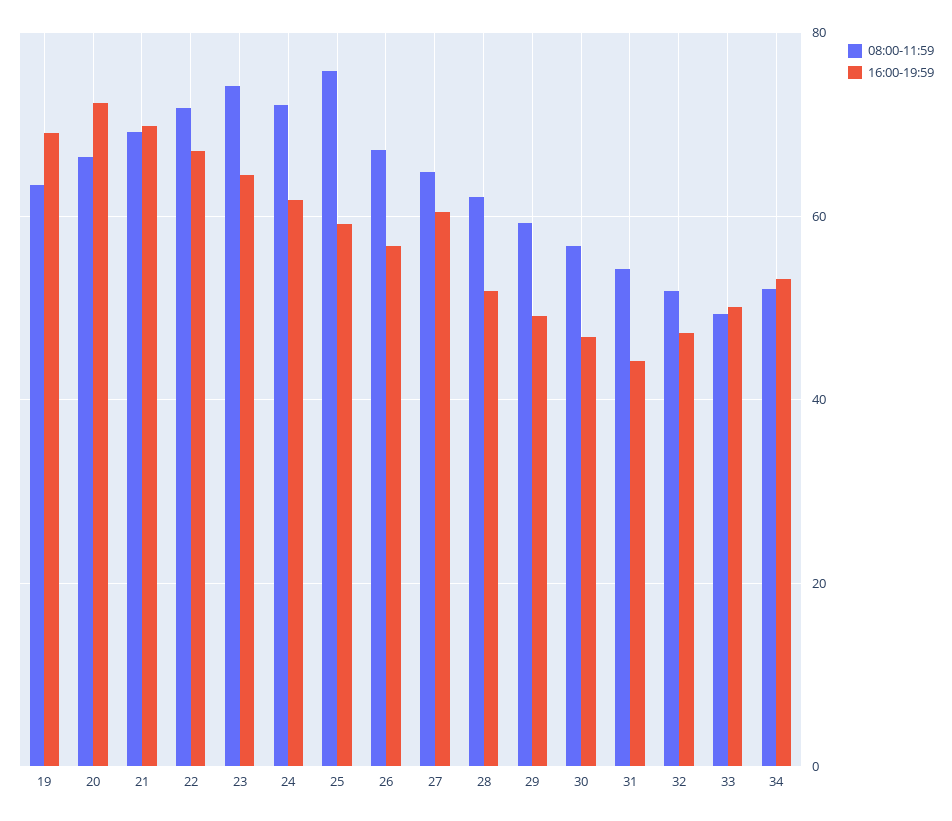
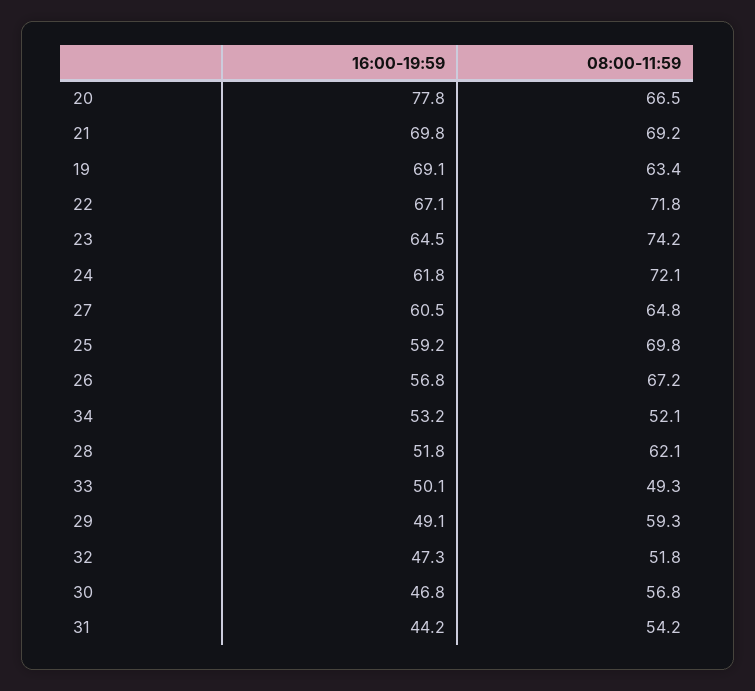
16:00-19:59, 20: 72 -> 77.8
08:00-11:59, 25: 76 -> 69.8

